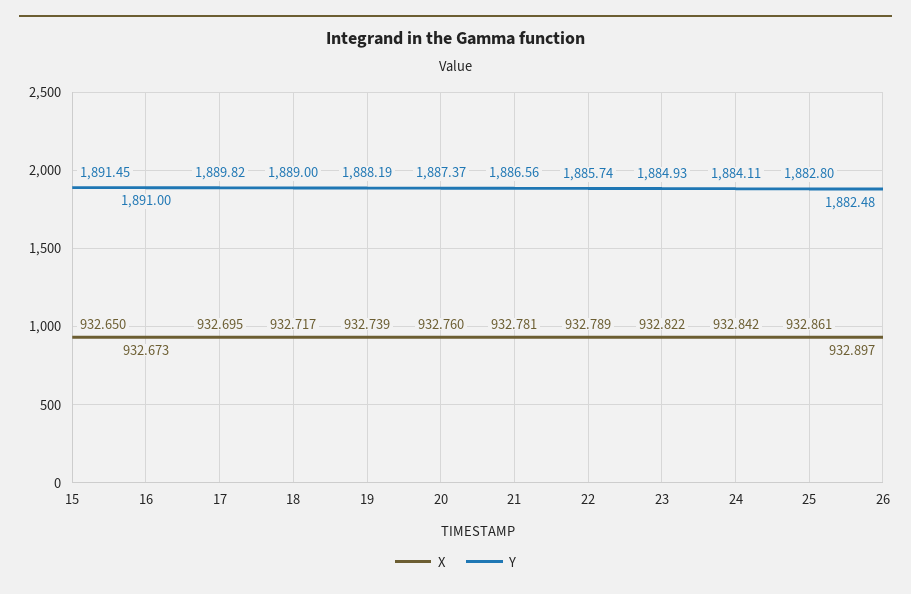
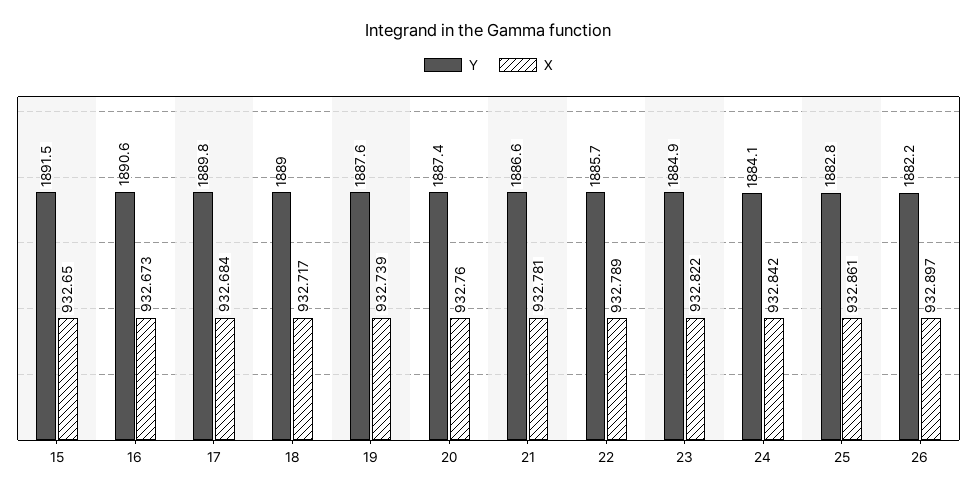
Y, 16: 1891 -> 1890.6
X, 17: 932.695 -> 932.684
Y, 19: 1888.19 -> 1887.6
Y, 26: 1882.48 -> 1882.2

